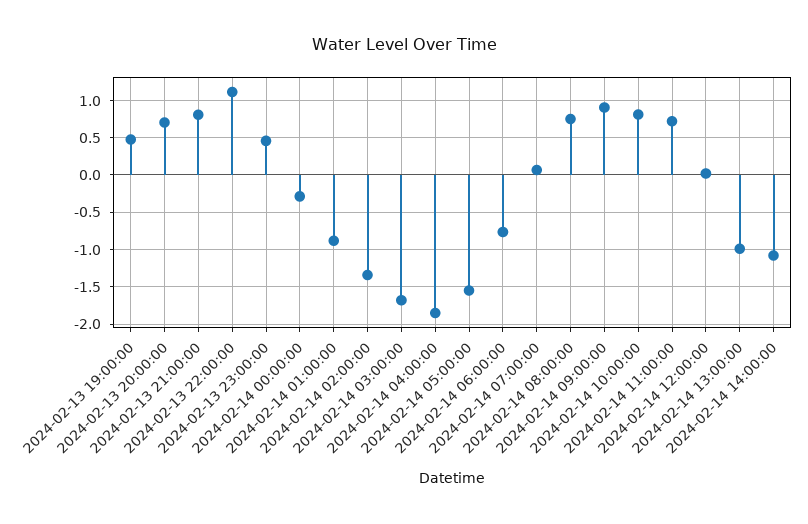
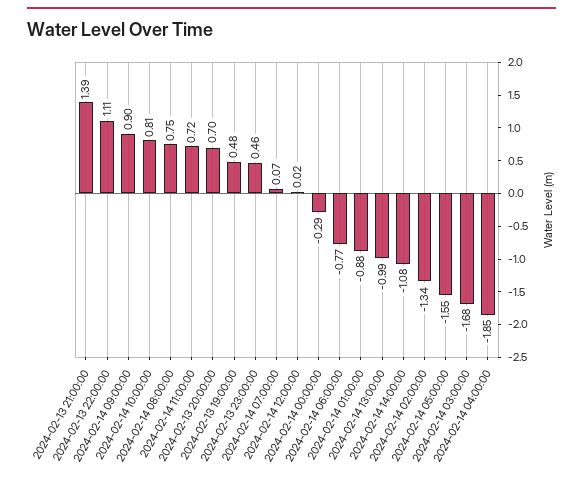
2024-02-13 21:00:00: 0.8 -> 1.39

